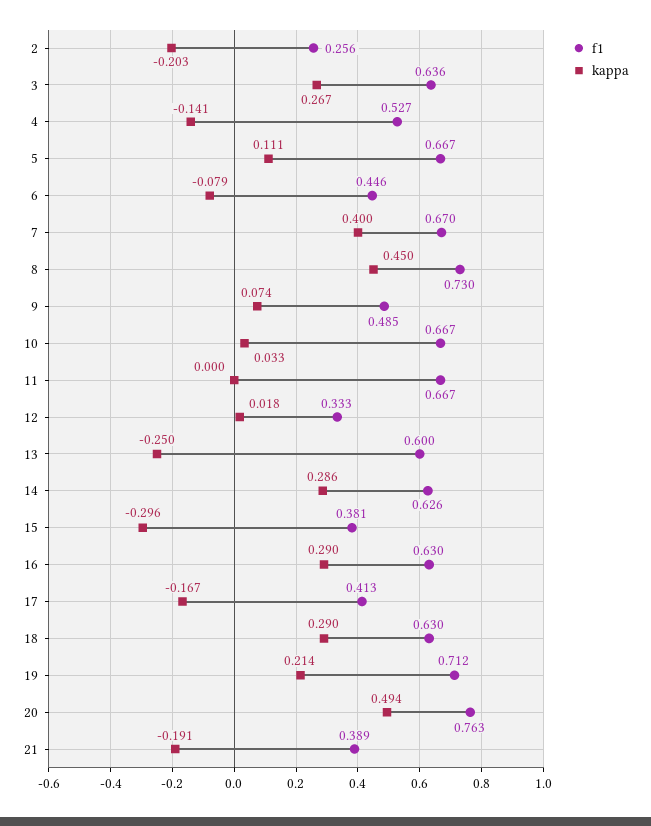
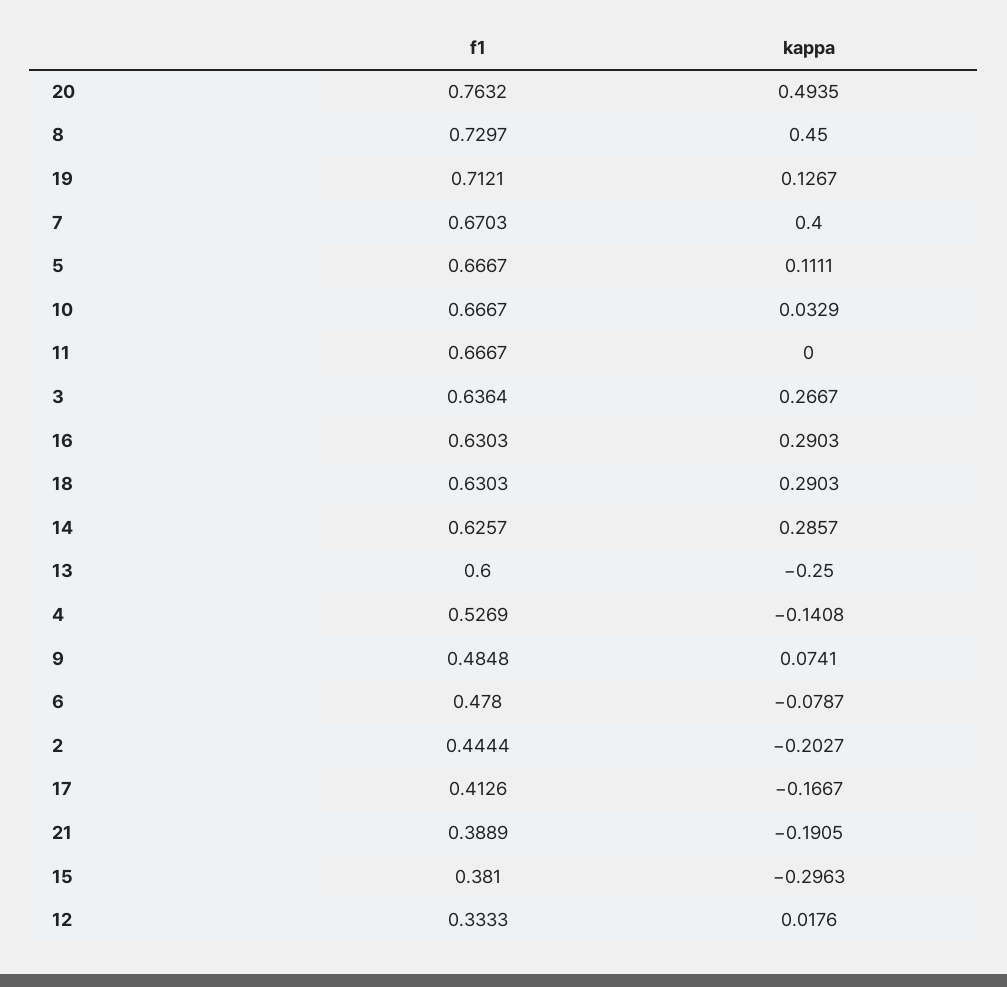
f1, 2: 0.256 -> 0.4444
f1, 6: 0.446 -> 0.478
kappa, 19: 0.214 -> 0.1267

